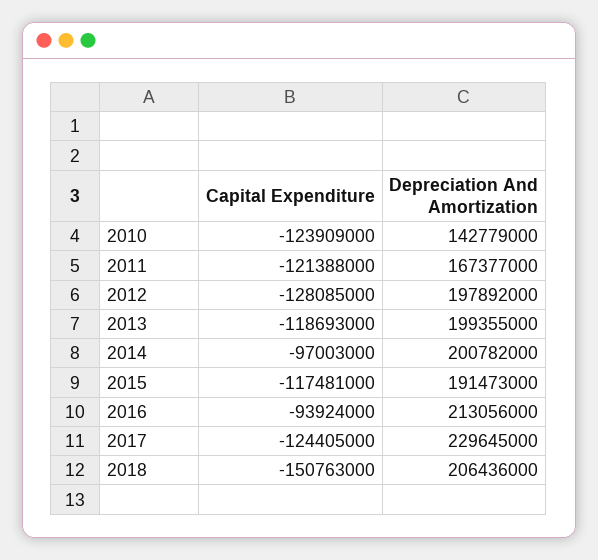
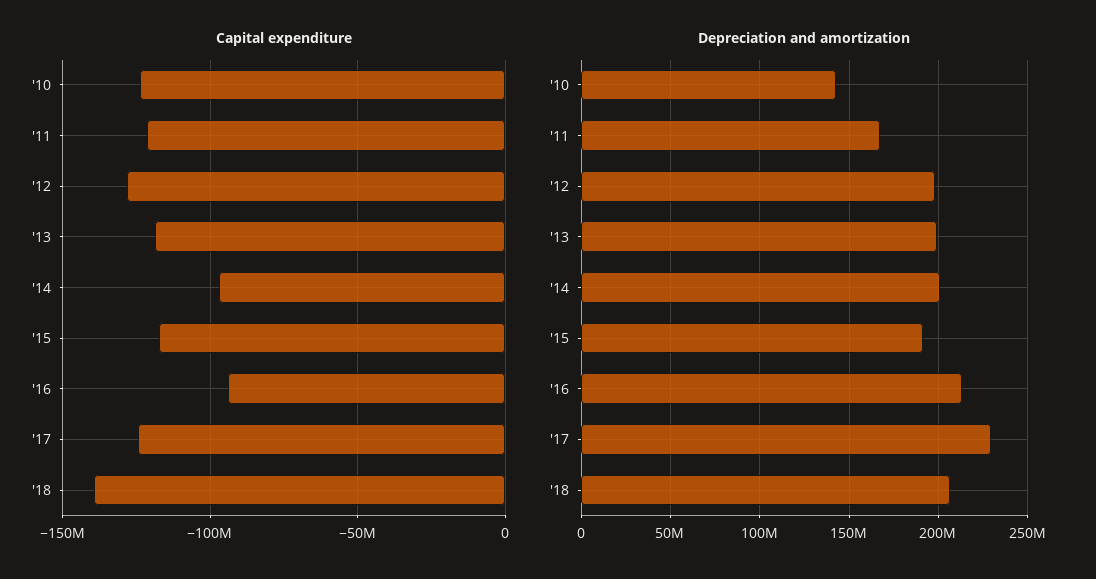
Capital Expenditure, 2018: -150763000 -> -140000000

